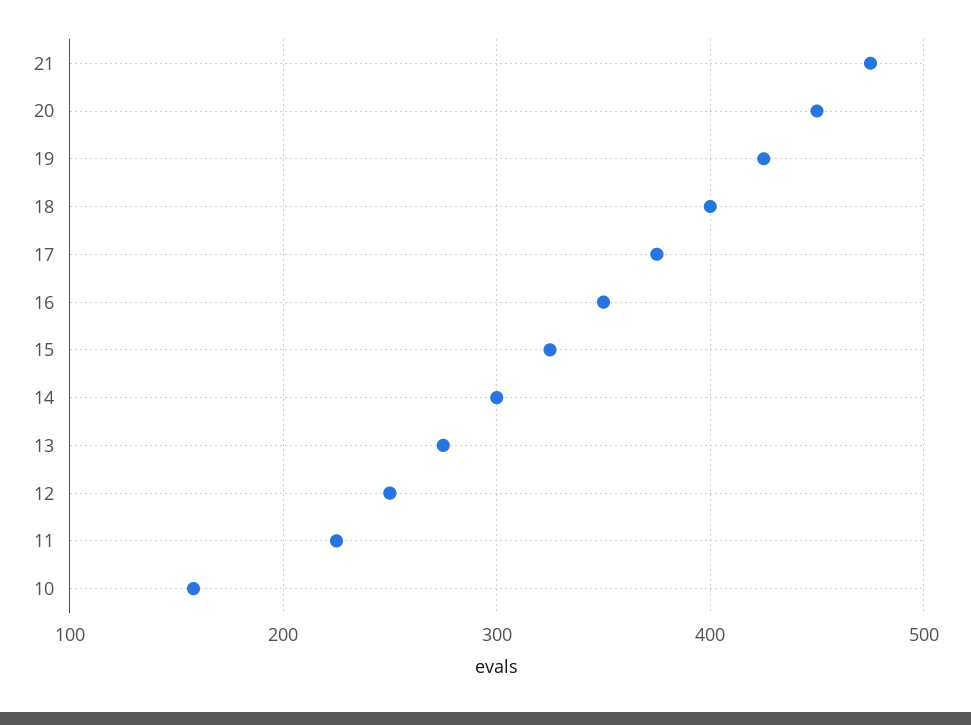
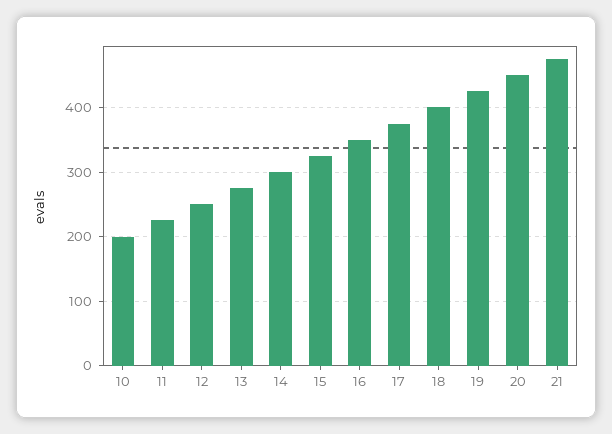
10: 160 -> 200

